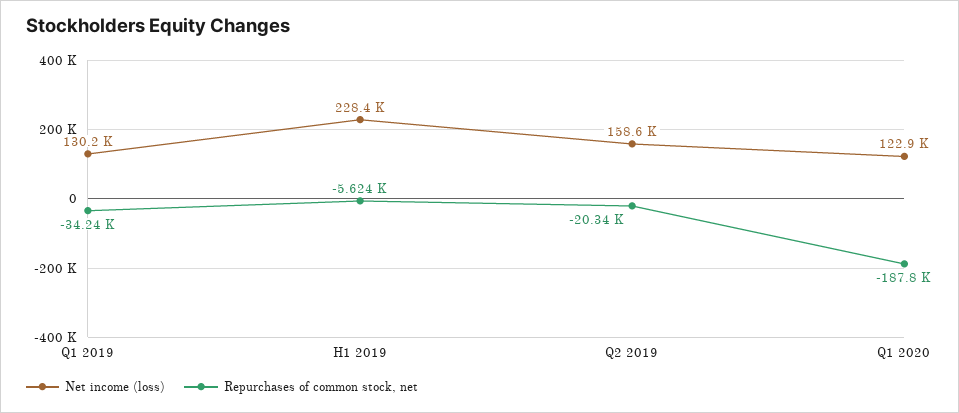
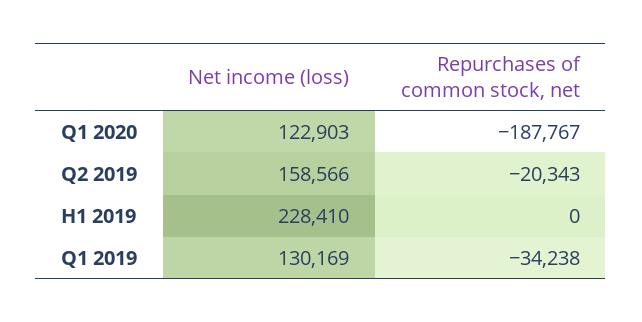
Repurchases of common stock, net, H1 2019: -5624 -> 0

